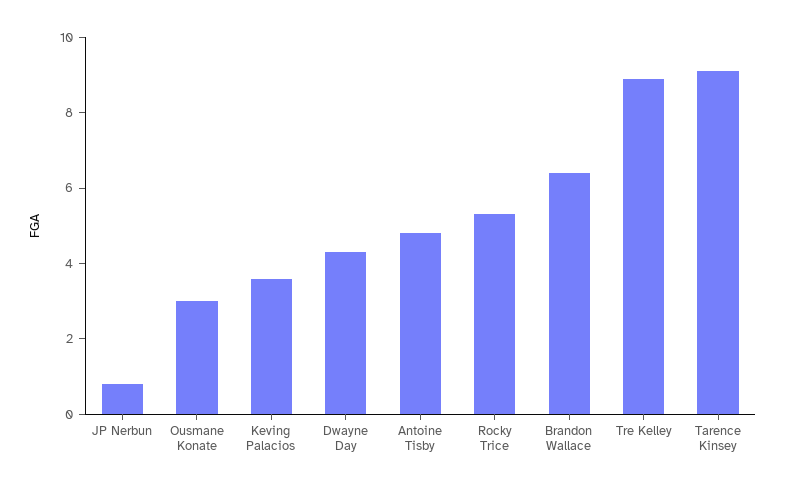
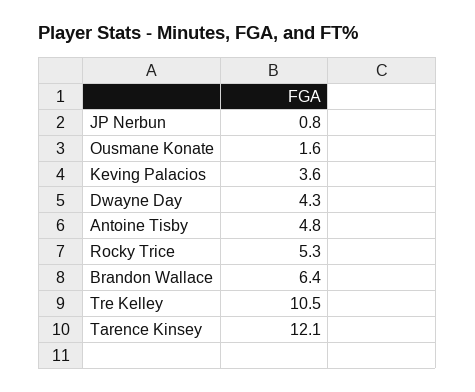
Ousmane Konate: 3 -> 1.6
Tre Kelley: 9 -> 10.5
Tarence Kinsey: 9 -> 12.1

